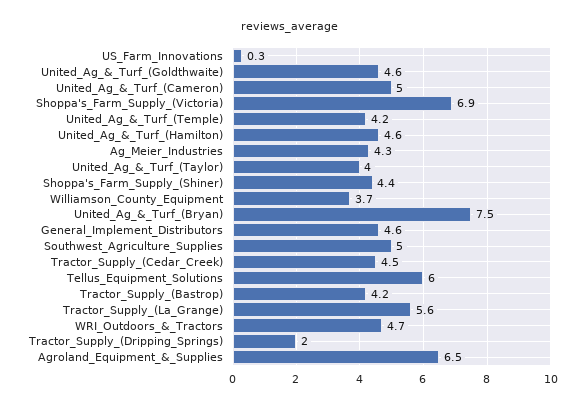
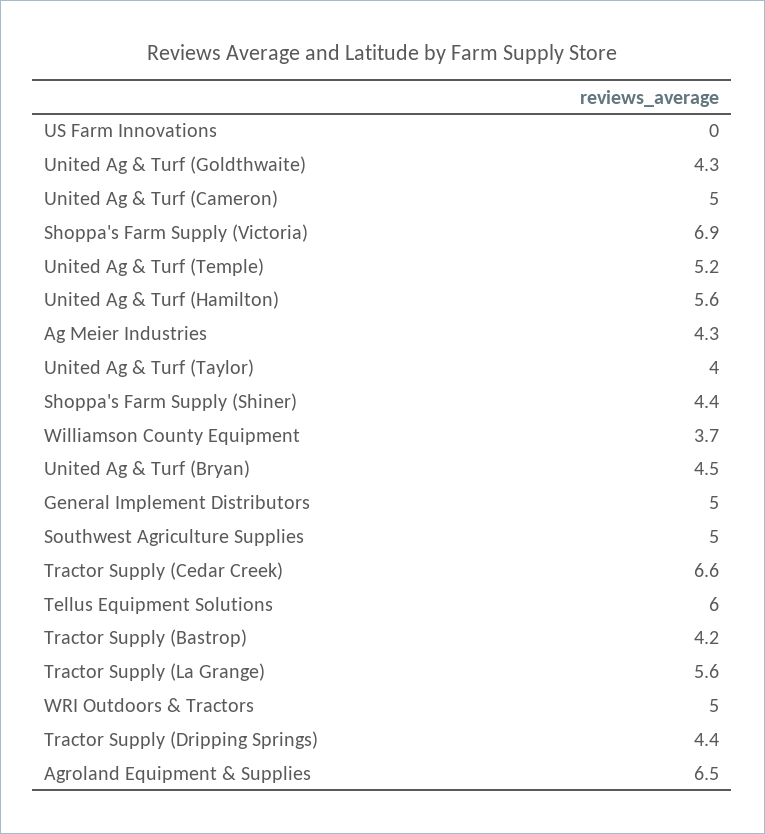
US_Farm_Innovations: 0.3 -> 0
United_Ag_&_Turf_(Goldthwaite): 4.6 -> 4.3
United_Ag_&_Turf_(Temple): 4.2 -> 5.2
United_Ag_&_Turf_(Hamilton): 4.6 -> 5.6
United_Ag_&_Turf_(Bryan): 7.5 -> 4.5
General_Implement_Distributors: 4.6 -> 5
Tractor_Supply_(Cedar_Creek): 4.5 -> 6.6
WRI_Outdoors_&_Tractors: 4.7 -> 5
Tractor_Supply_(Dripping_Springs): 2 -> 4.4

